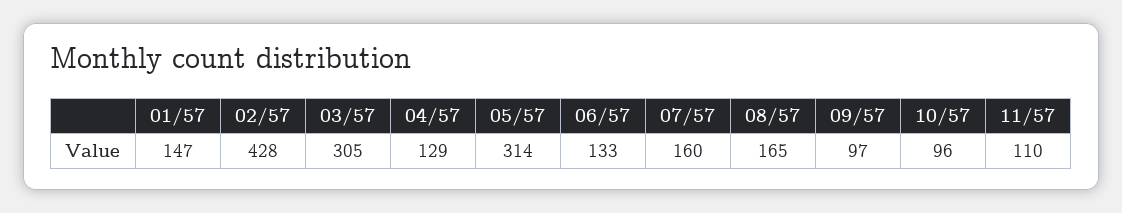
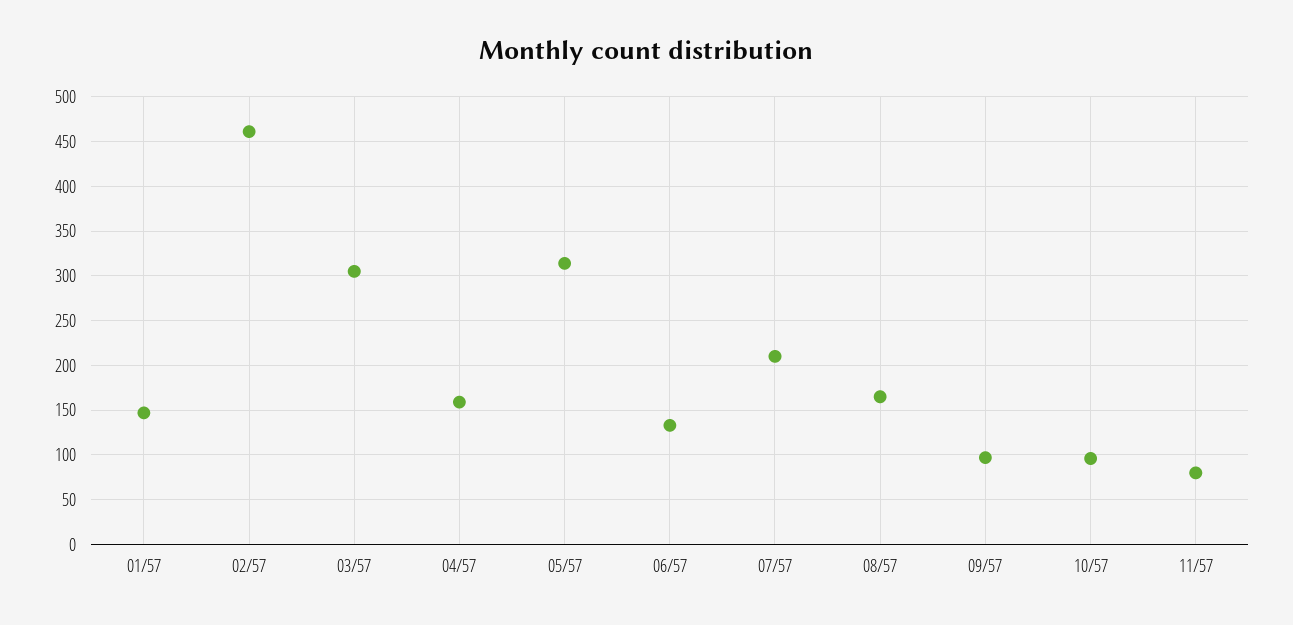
02/57: 428 -> 460
04/57: 129 -> 160
07/57: 160 -> 210
11/57: 110 -> 80

